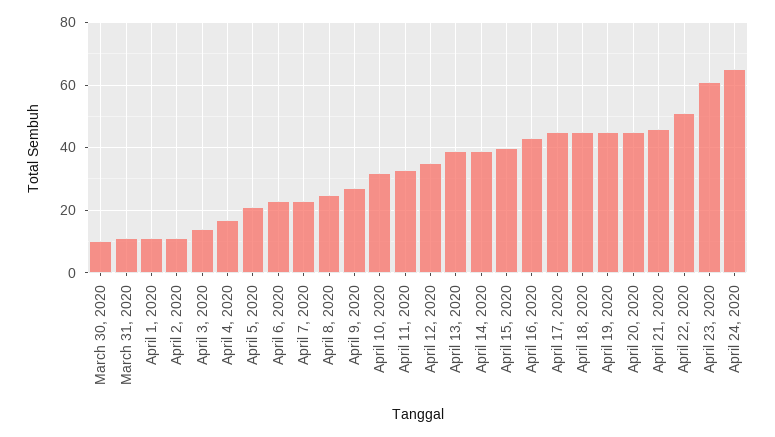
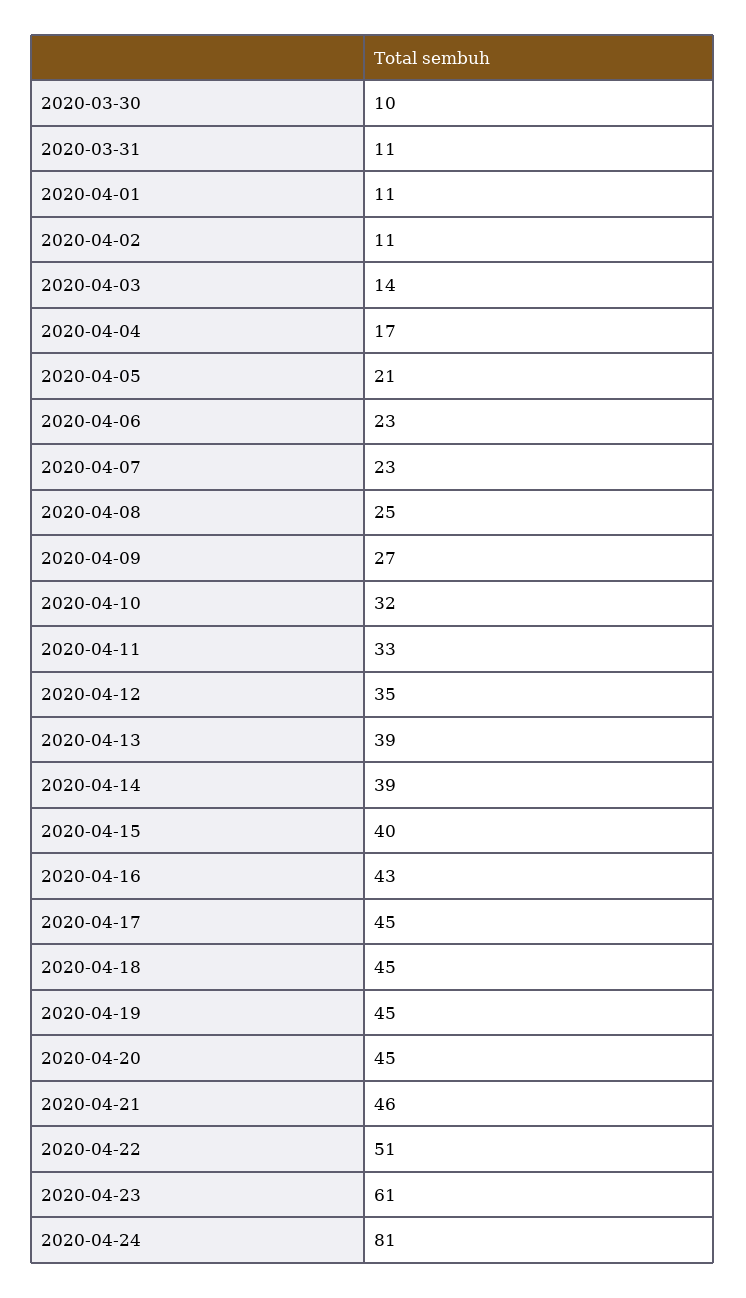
April 24, 2020: 65 -> 81

